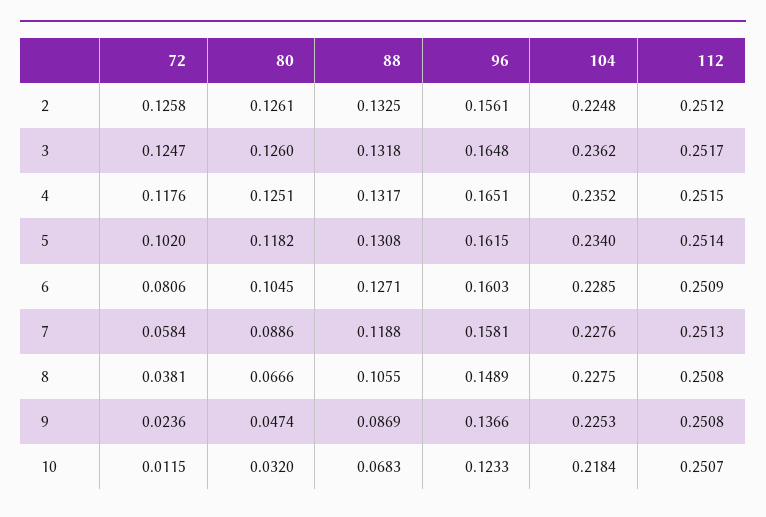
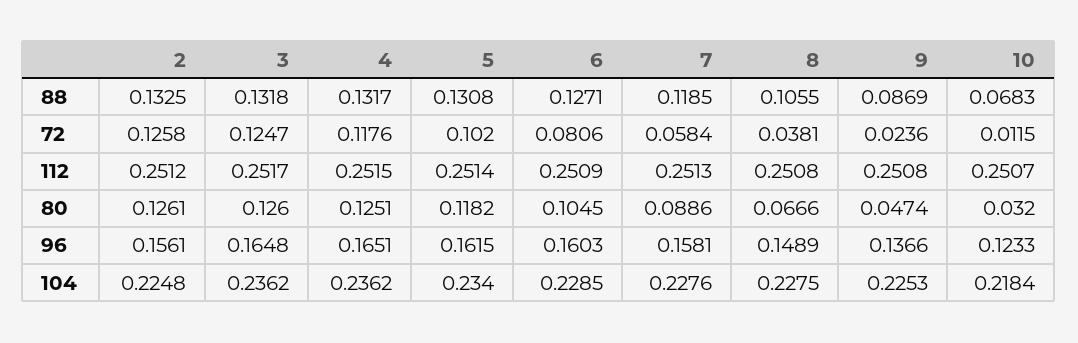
104, 4: 0.2352 -> 0.2362
88, 7: 0.1188 -> 0.1185

